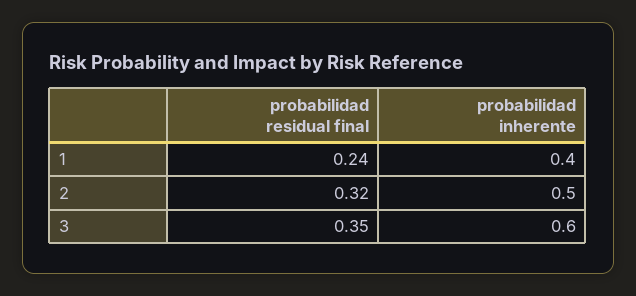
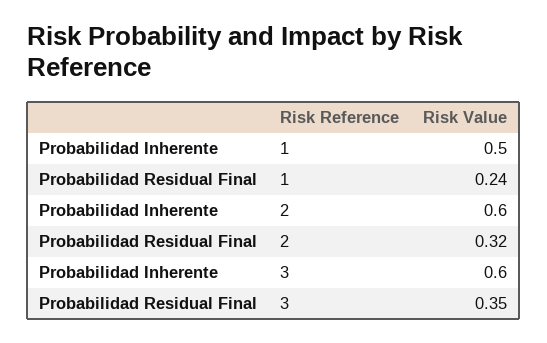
probabilidad inherente, 1: 0.4 -> 0.5
probabilidad inherente, 2: 0.5 -> 0.6

